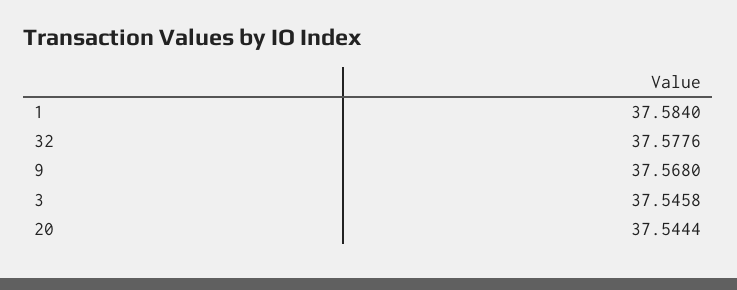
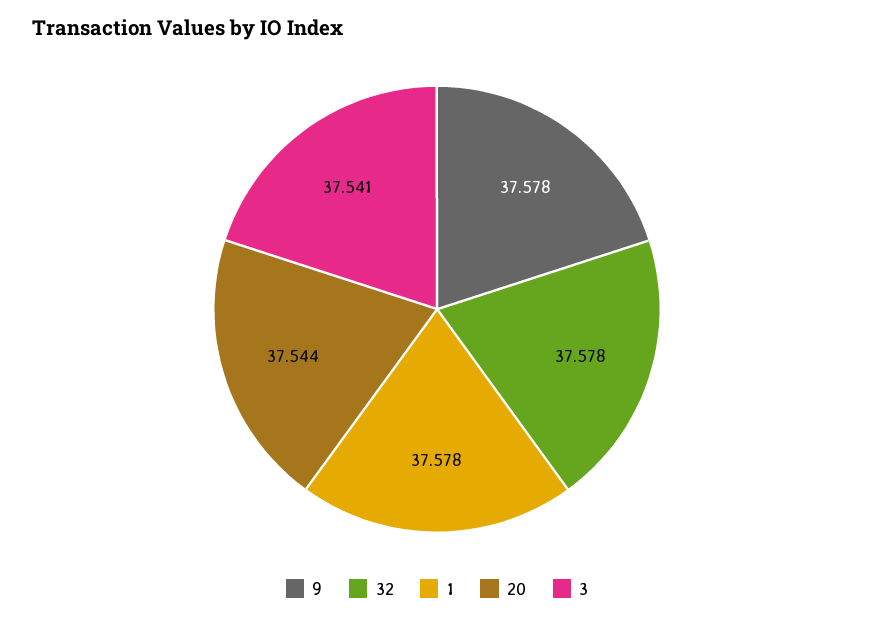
1: 37.584 -> 37.578
9: 37.568 -> 37.578
3: 37.5458 -> 37.541

